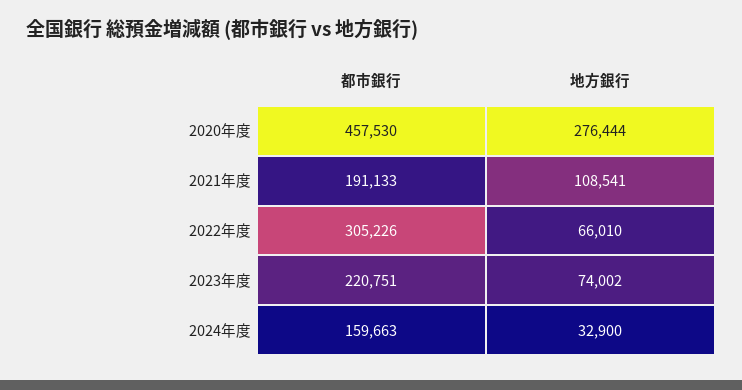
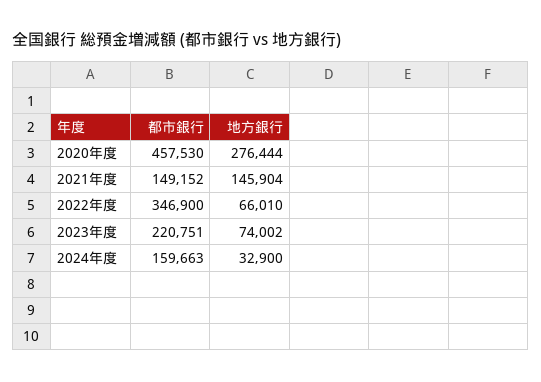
都市銀行, 2021年度: 191133 -> 149152
地方銀行, 2021年度: 108541 -> 145904
都市銀行, 2022年度: 305226 -> 346900

